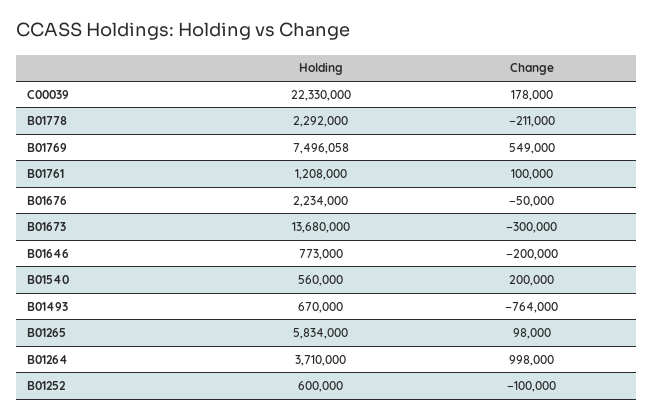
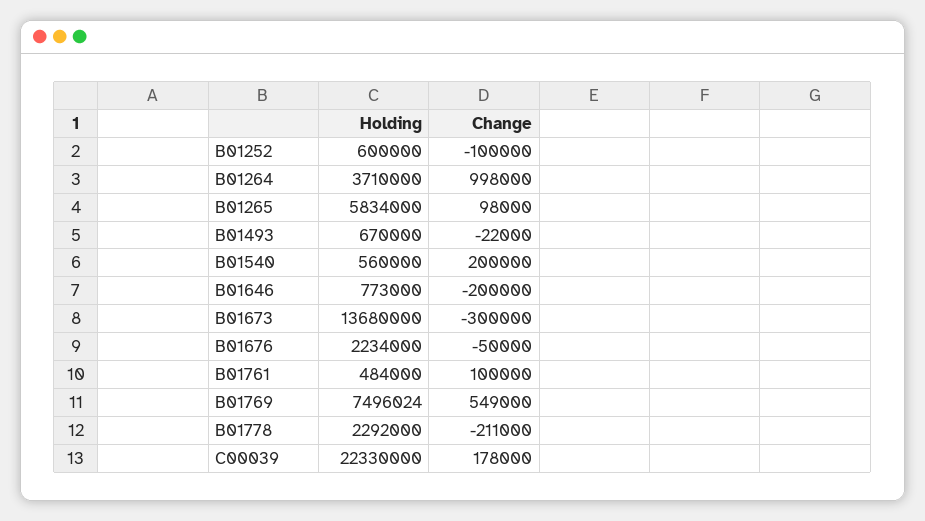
Holding, B01769: 7496058 -> 7496024
Holding, B01761: 1208000 -> 484000
Change, B01493: -764000 -> -22000

